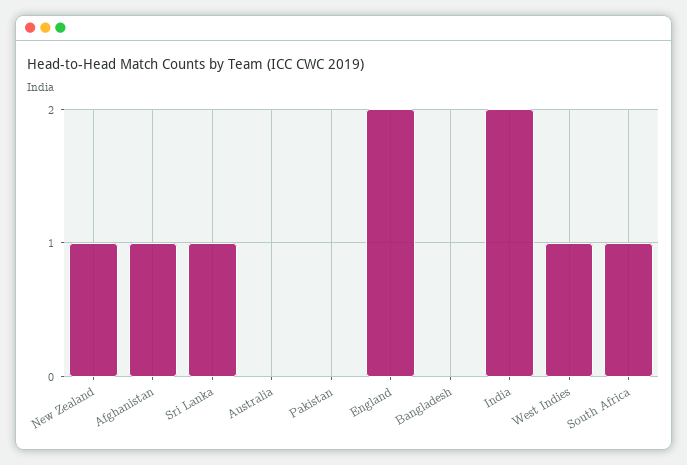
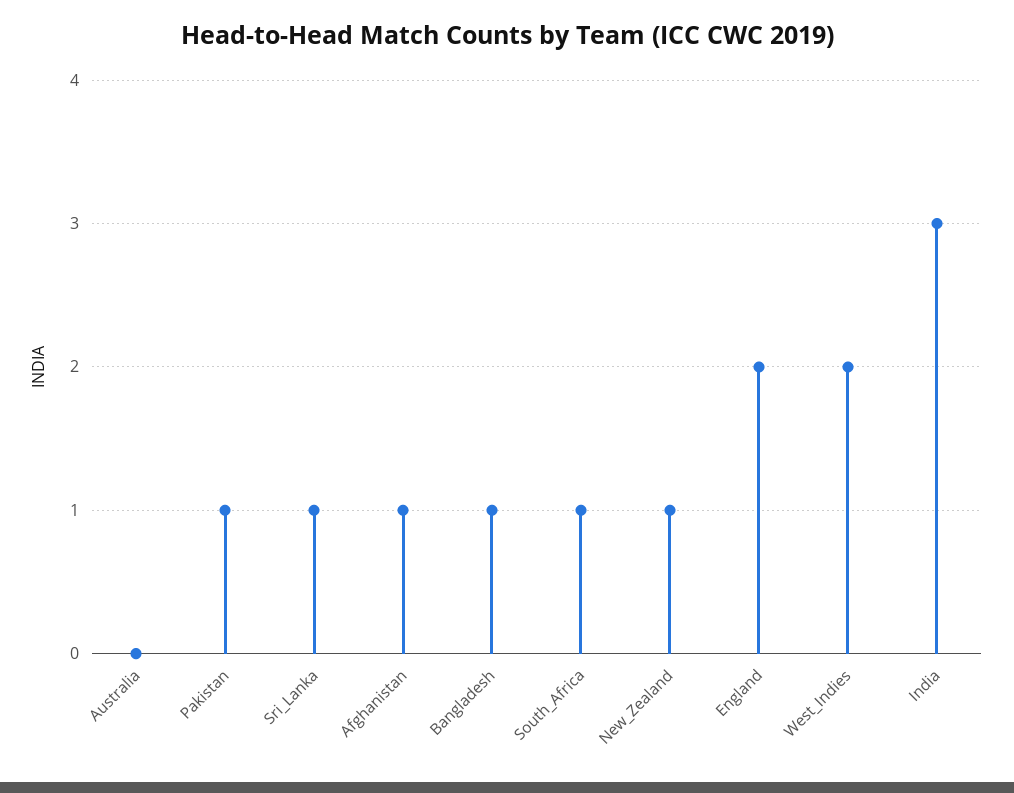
Pakistan: 0 -> 1
Bangladesh: 0 -> 1
India: 2 -> 3
West Indies: 1 -> 2

